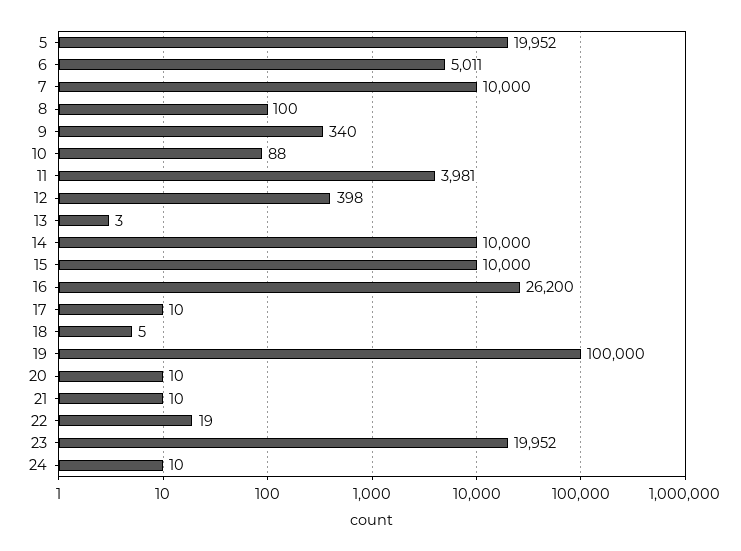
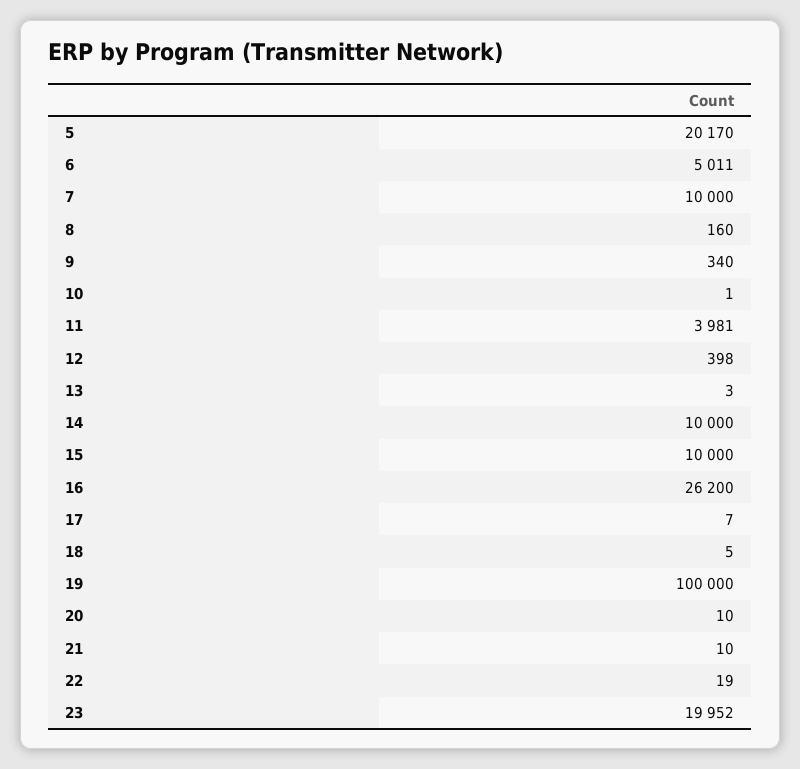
5: 19952 -> 20170
8: 100 -> 160
10: 88 -> 1
17: 10 -> 7
24: 10 -> none

